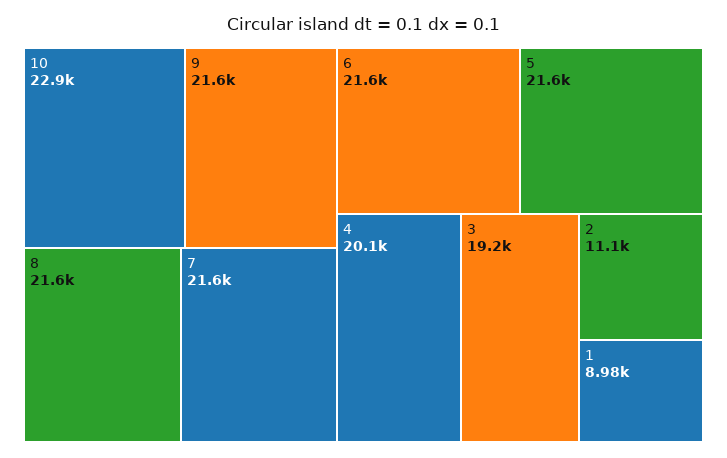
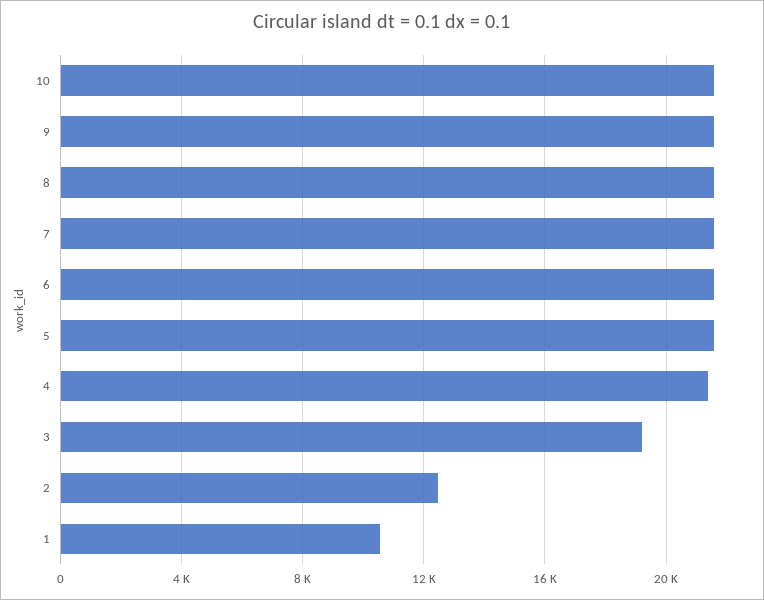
10: 22900 -> 21500
4: 20100 -> 21500
2: 11100 -> 12500
1: 8980 -> 10500

